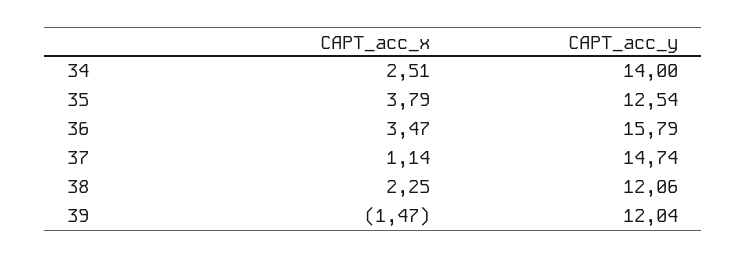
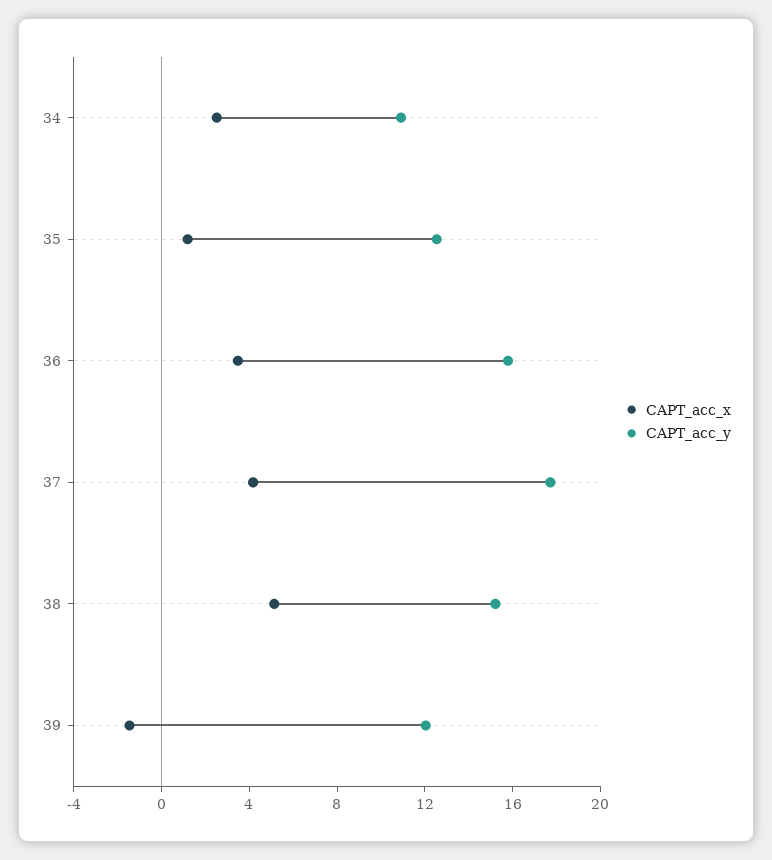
CAPT_acc_y, 34: 14 -> 11
CAPT_acc_x, 35: 3.79 -> 1
CAPT_acc_x, 37: 1.14 -> 4
CAPT_acc_y, 37: 14.74 -> 18
CAPT_acc_x, 38: 2.25 -> 5
CAPT_acc_y, 38: 12.06 -> 15

